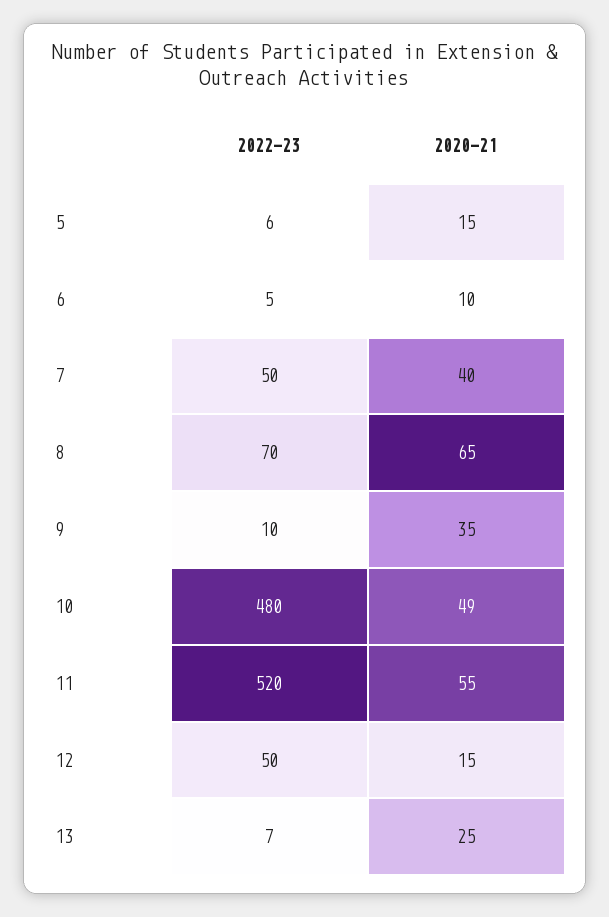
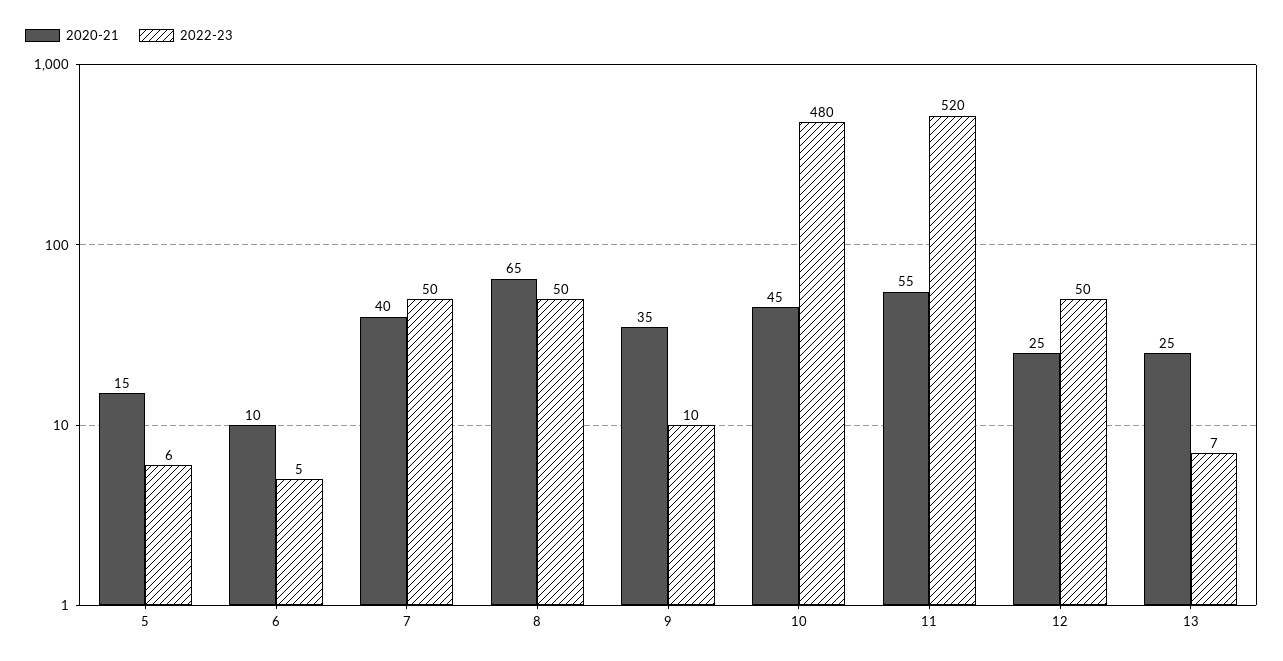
2022-23, 8: 70 -> 50
2020-21, 10: 49 -> 45
2020-21, 12: 15 -> 25

